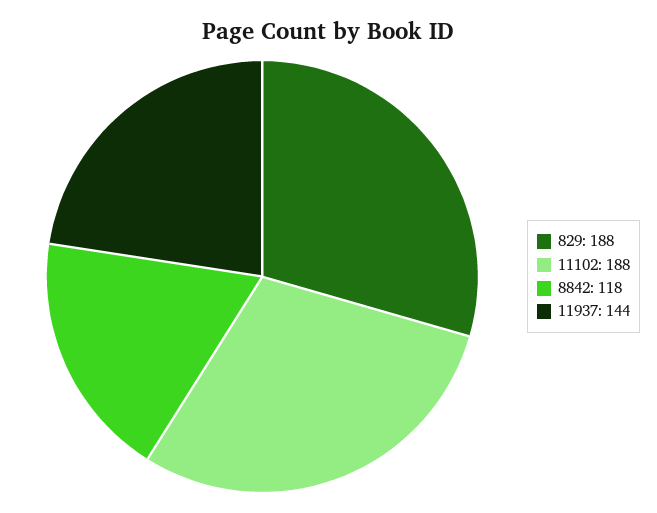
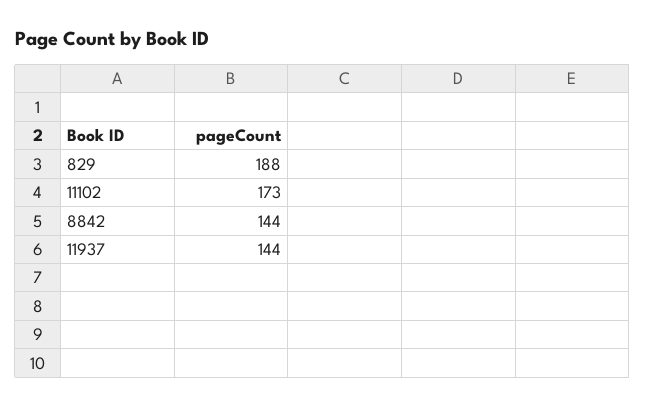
11102: 188 -> 173
8842: 118 -> 144

